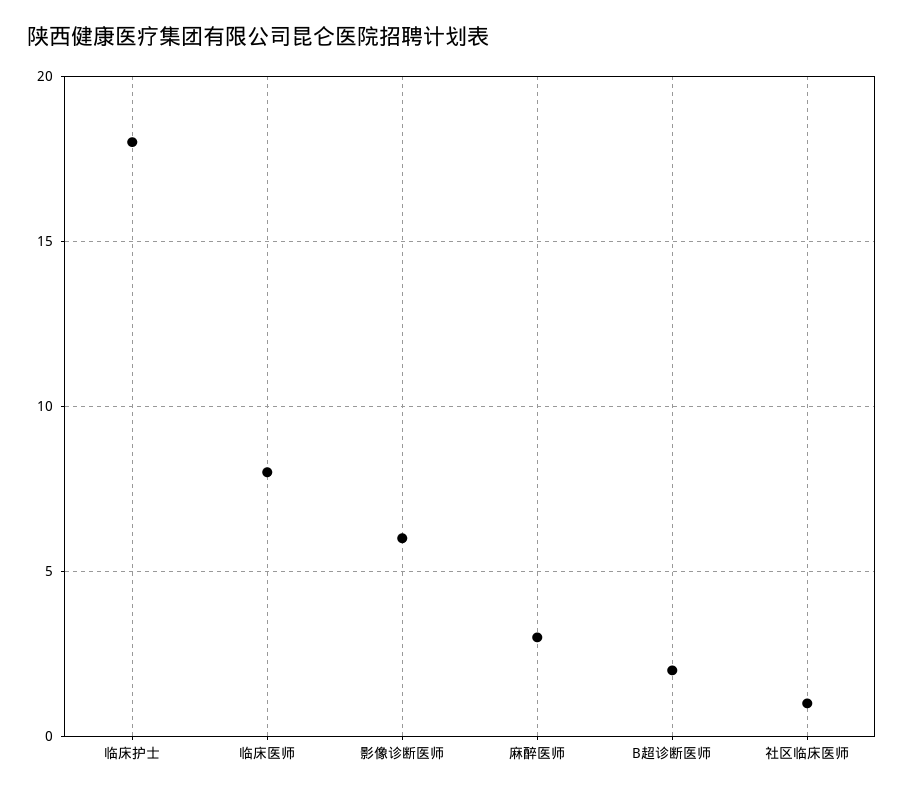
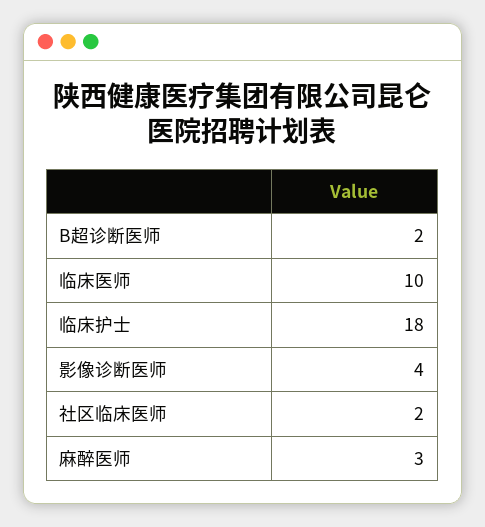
临床医师: 8 -> 10
影像诊断医师: 6 -> 4
社区临床医师: 1 -> 2

